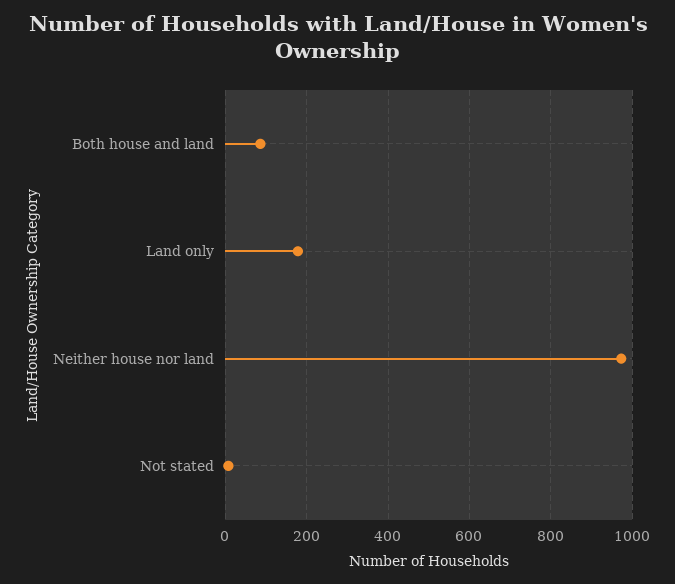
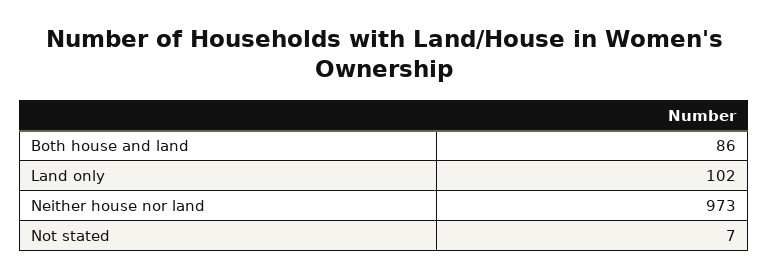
Land only: 180 -> 102

